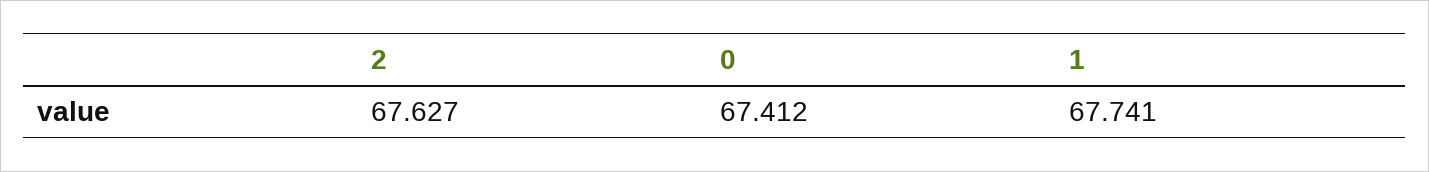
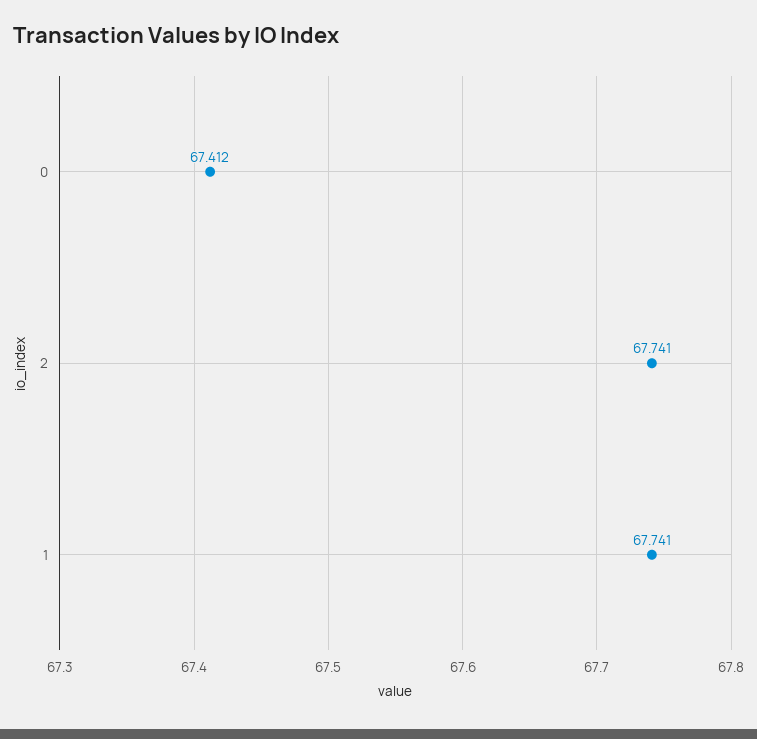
2: 67.627 -> 67.741

